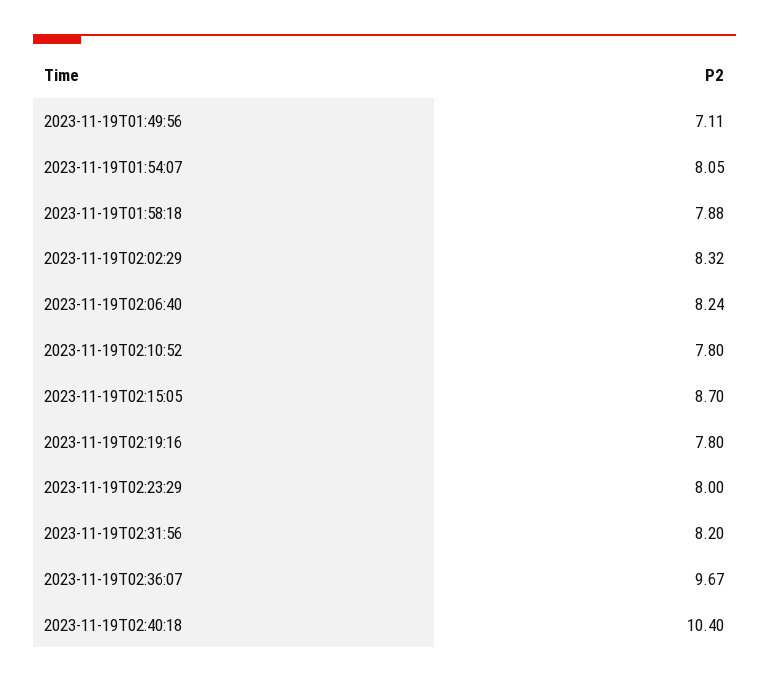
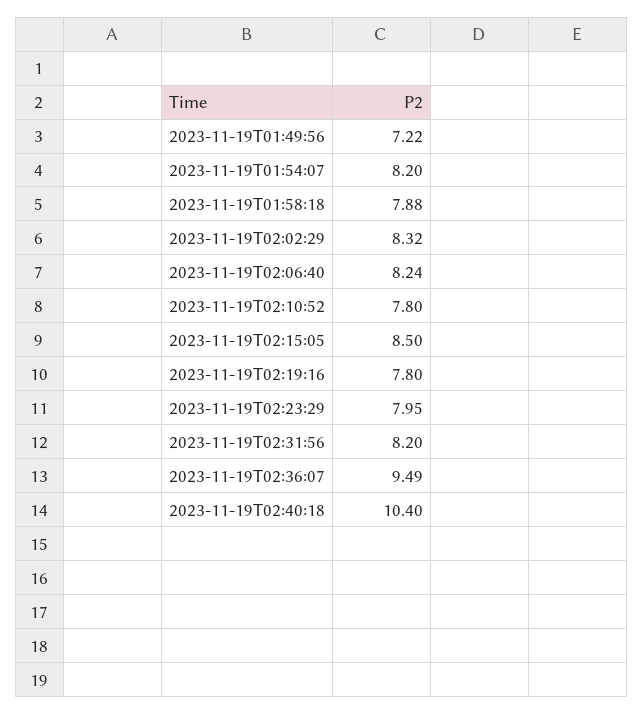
2023-11-19T01:49:56: 7.11 -> 7.22
2023-11-19T01:54:07: 8.05 -> 8.2
2023-11-19T02:15:05: 8.7 -> 8.5
2023-11-19T02:23:29: 8 -> 7.95
2023-11-19T02:36:07: 9.67 -> 9.49

